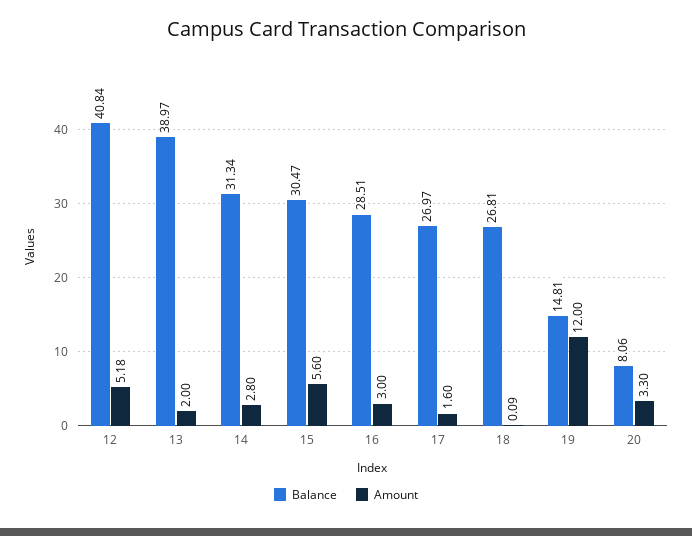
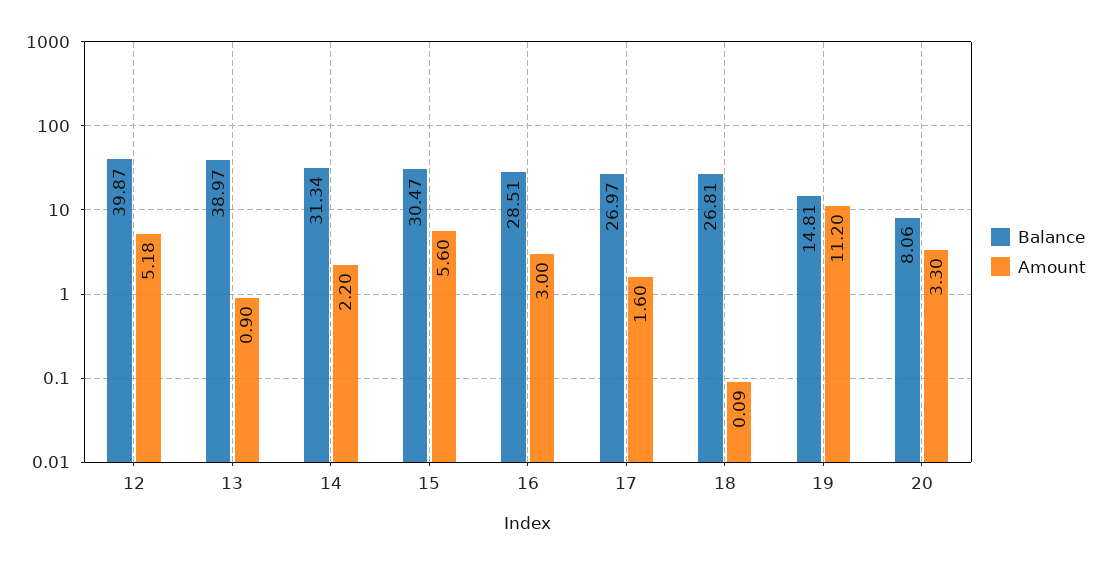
Balance, 12: 40.84 -> 39.87
Amount, 13: 2 -> 0.9
Amount, 14: 2.8 -> 2.2
Amount, 19: 12 -> 11.2

